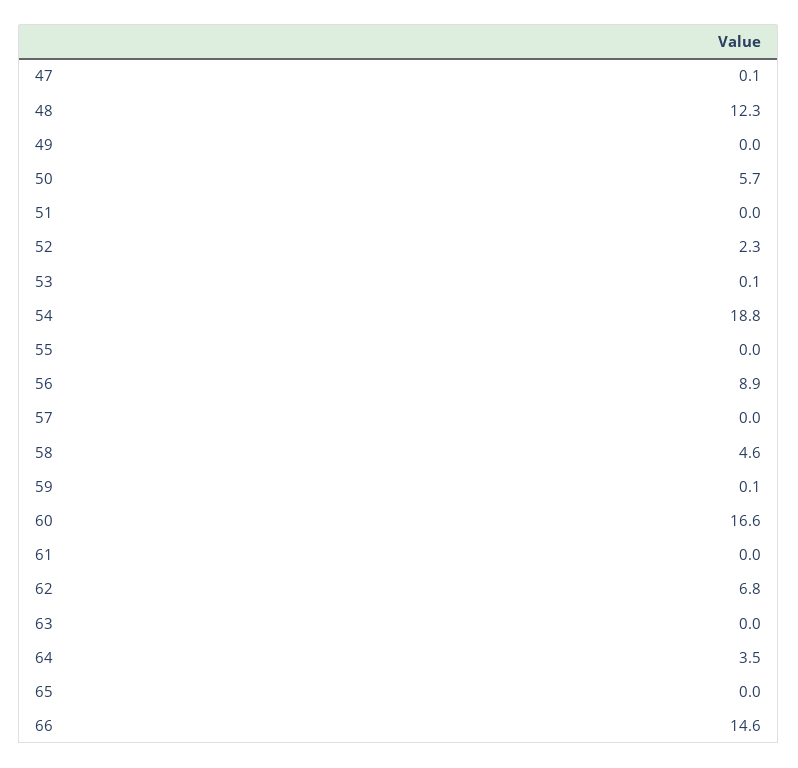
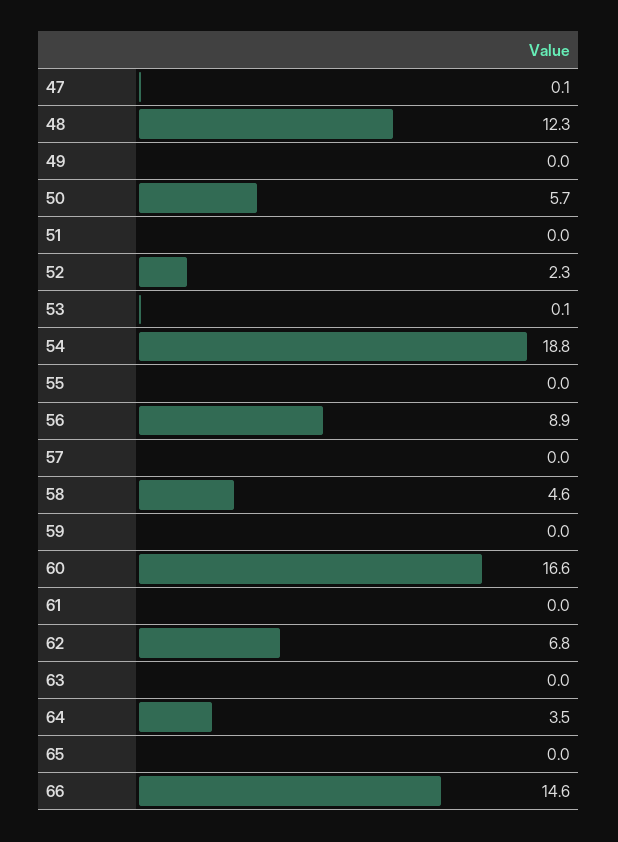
59: 0.1 -> 0

